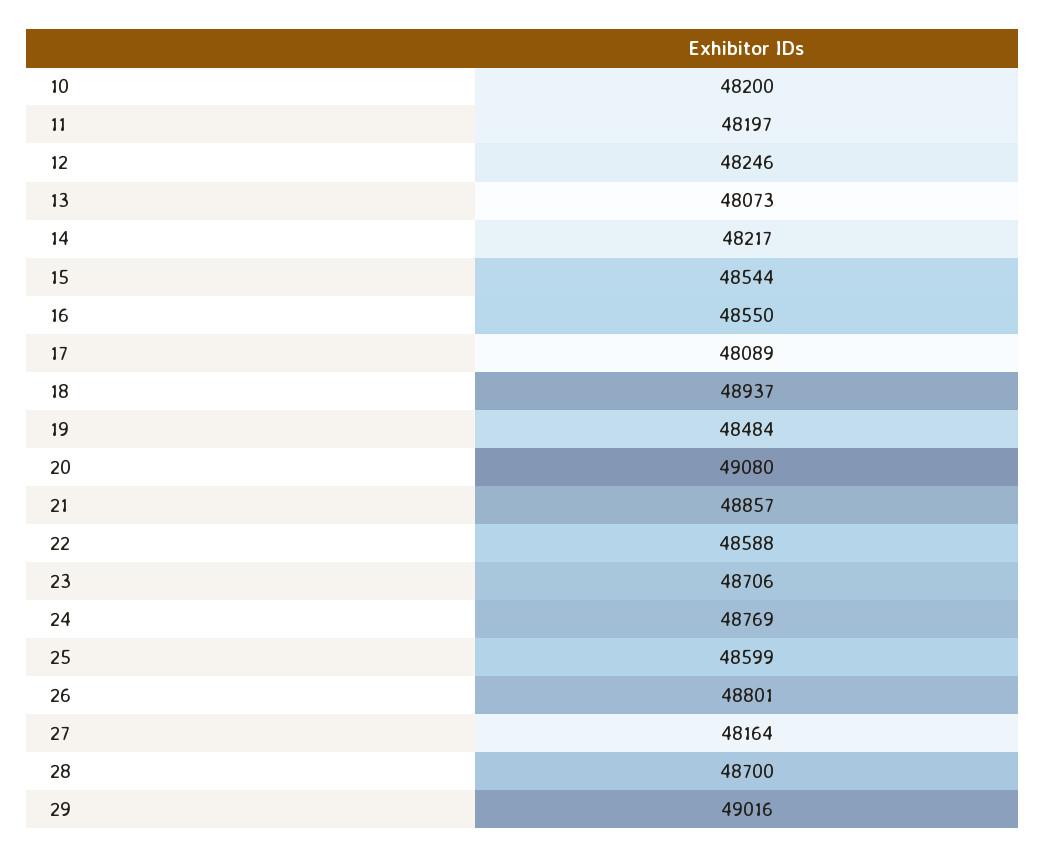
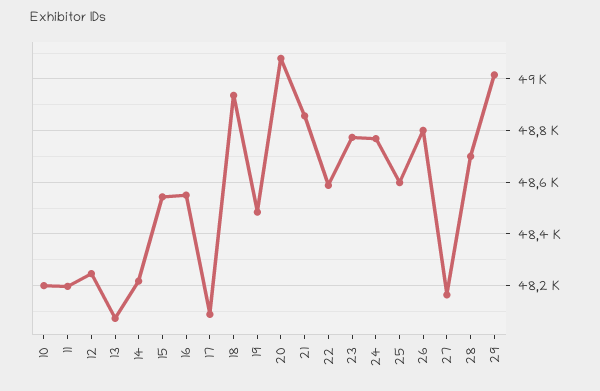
23: 48706 -> 48775

